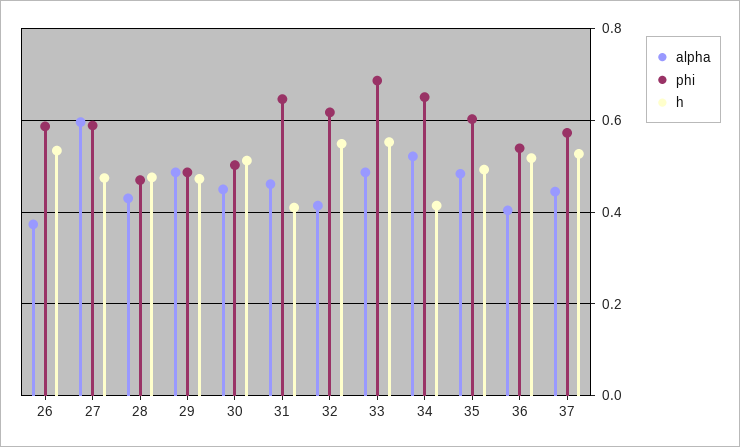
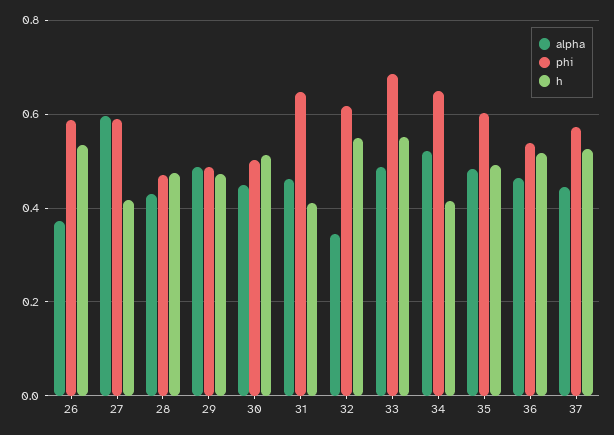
h, 27: 0.48 -> 0.42
alpha, 32: 0.42 -> 0.34
alpha, 36: 0.4 -> 0.46

